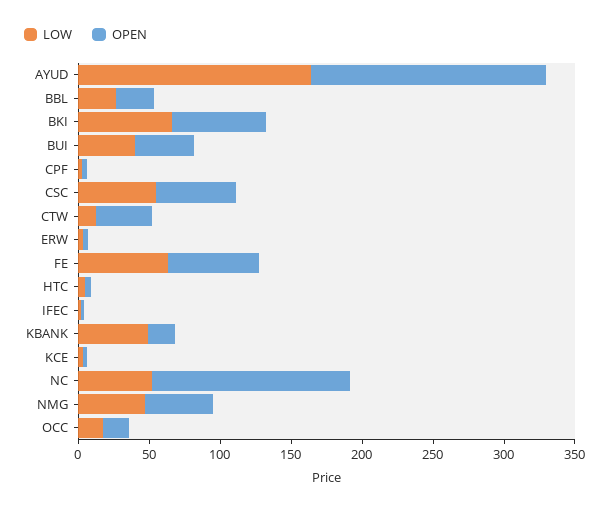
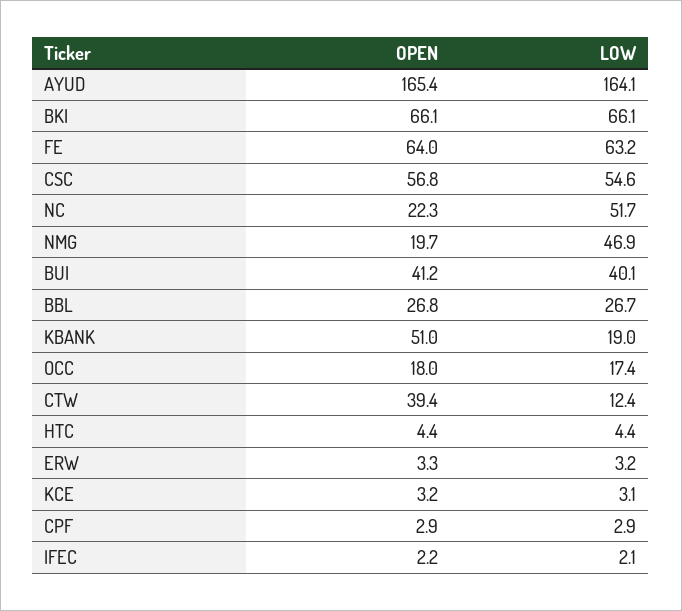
LOW, KBANK: 50 -> 19
OPEN, KBANK: 20 -> 51
OPEN, NC: 140 -> 22.3
OPEN, NMG: 50 -> 19.7

